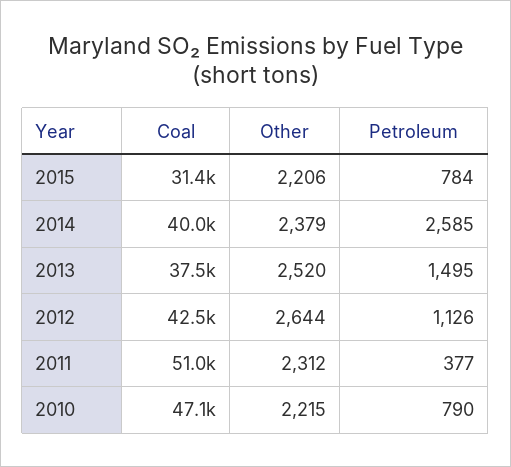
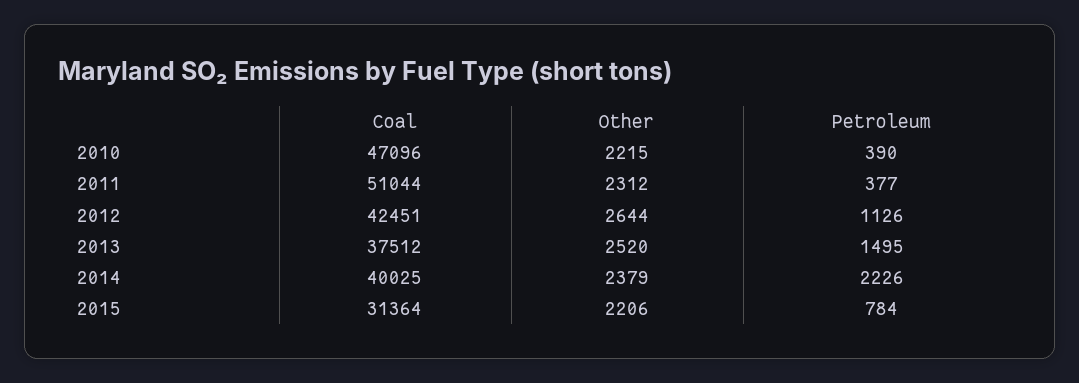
Petroleum, 2014: 2585 -> 2226
Petroleum, 2010: 790 -> 390

